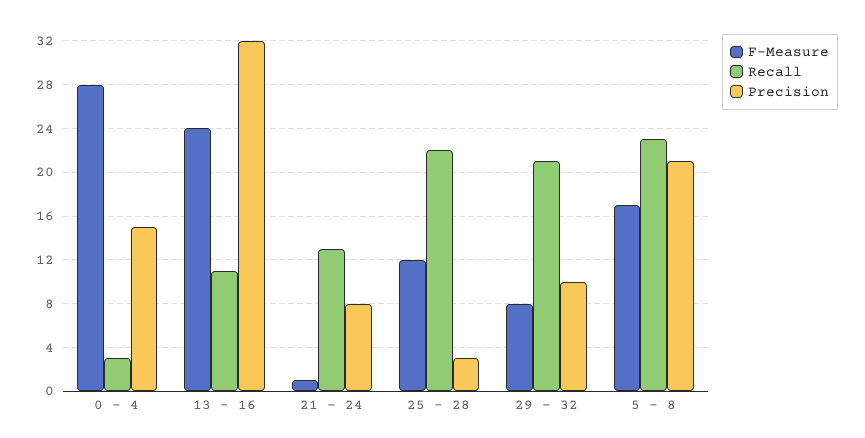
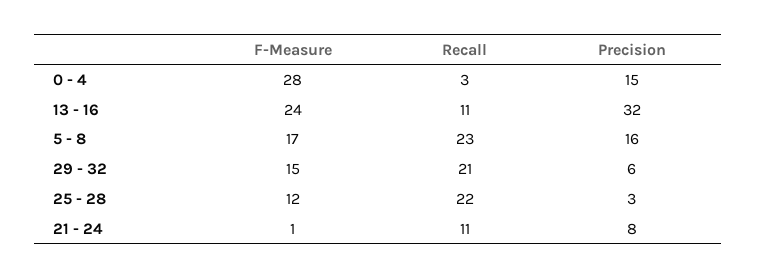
Recall, 21 - 24: 13 -> 11
F-Measure, 29 - 32: 8 -> 15
Precision, 29 - 32: 10 -> 6
Precision, 5 - 8: 21 -> 16

